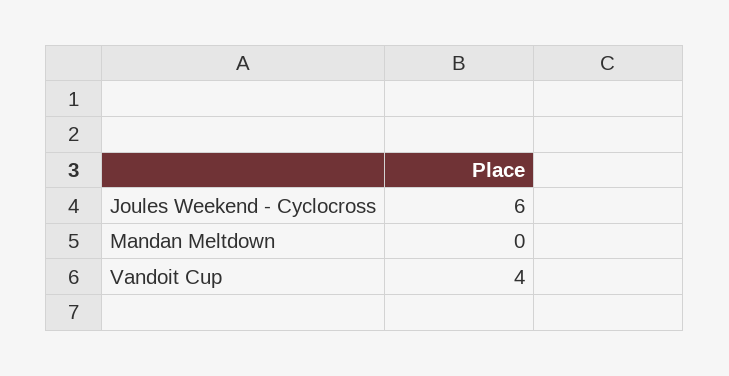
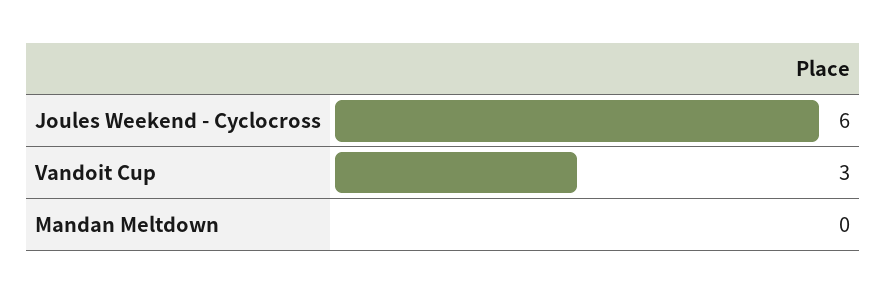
Vandoit Cup: 4 -> 3

